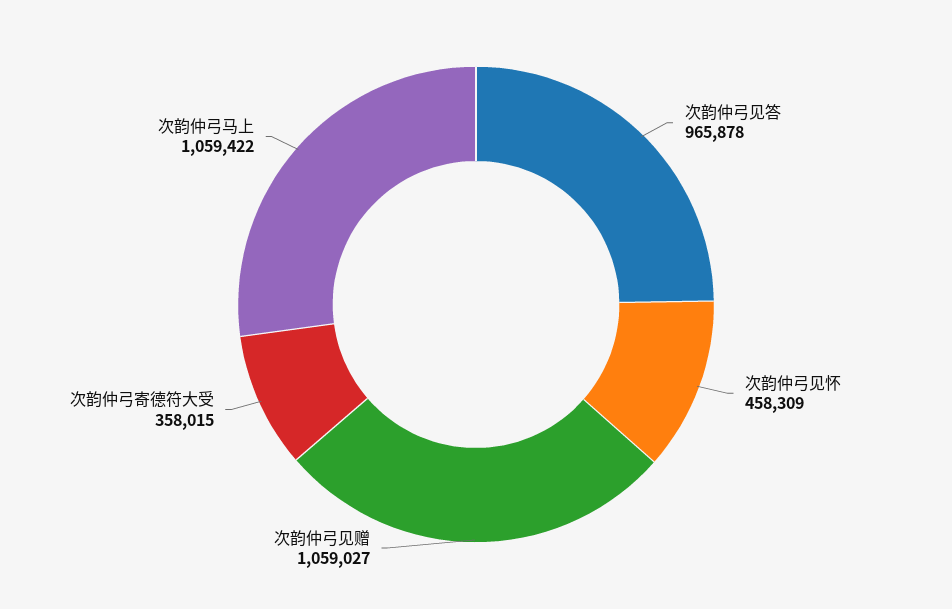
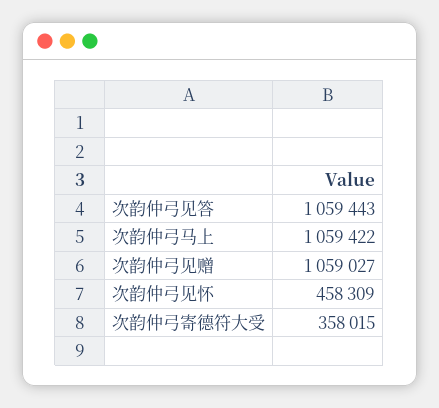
次韵仲弓见答: 965878 -> 1059443

